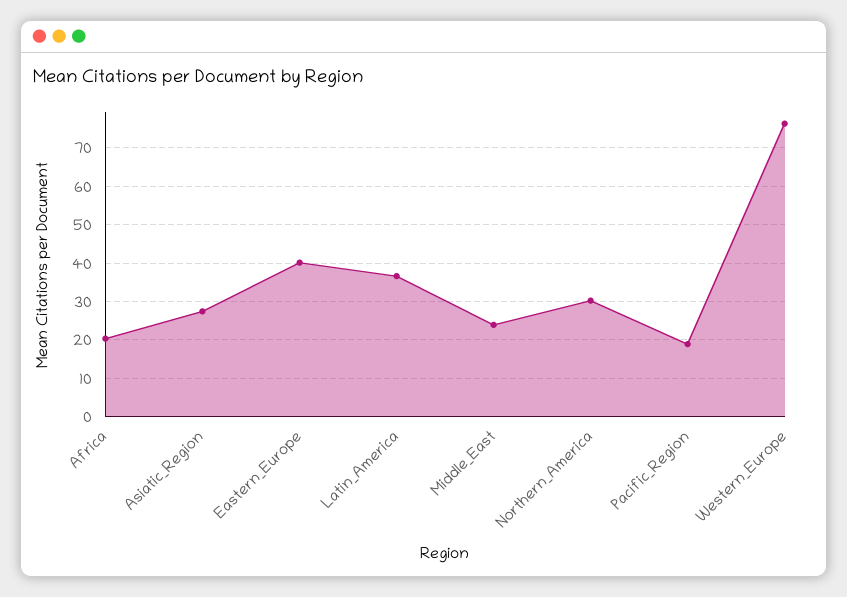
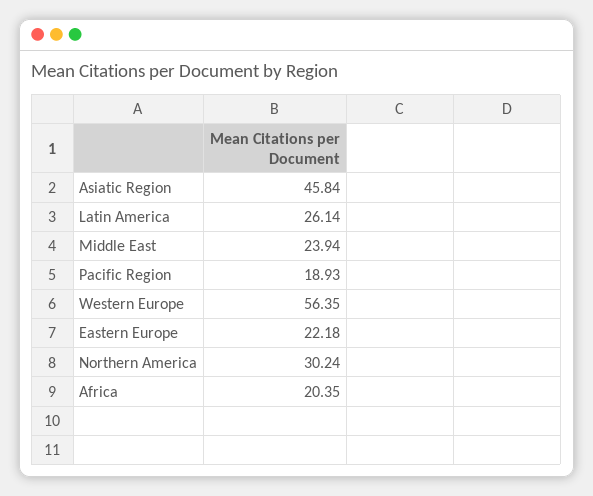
Asiatic_Region: 28 -> 45.84
Eastern_Europe: 40 -> 22.18
Latin_America: 36 -> 26.14
Western_Europe: 76 -> 56.35

